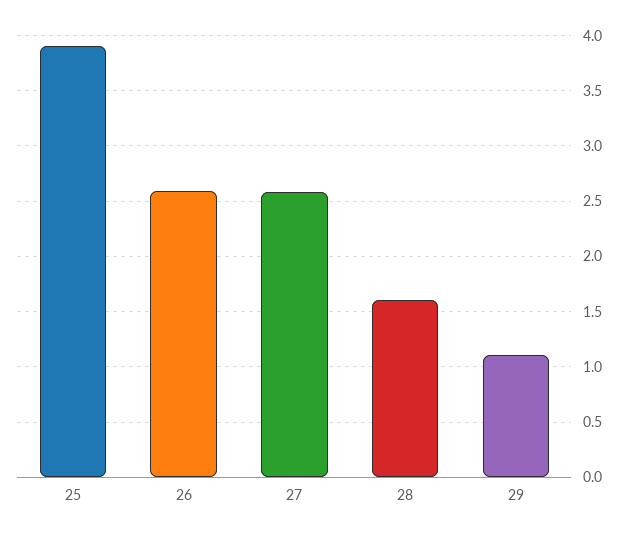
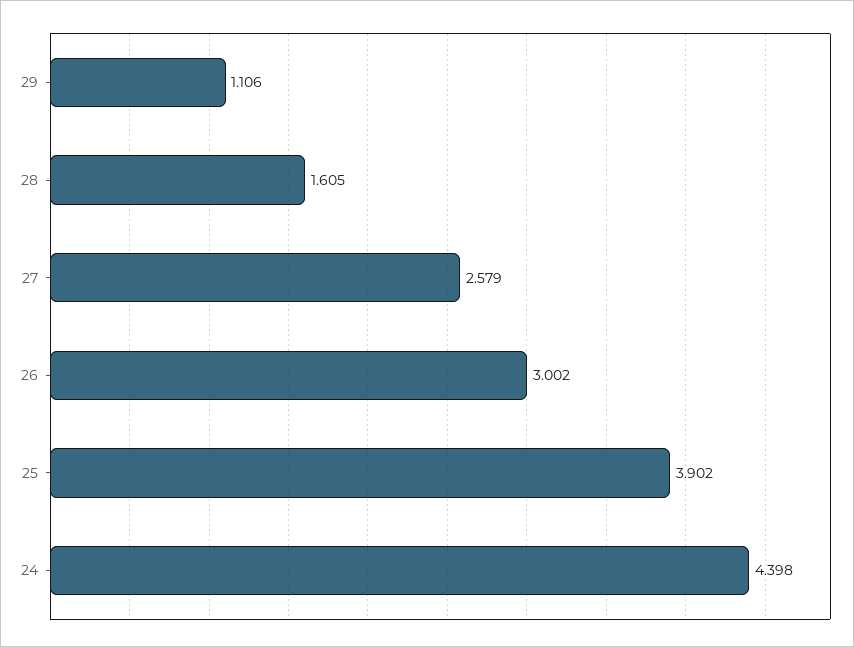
26: 2.6 -> 3.002
24: none -> 4.398

